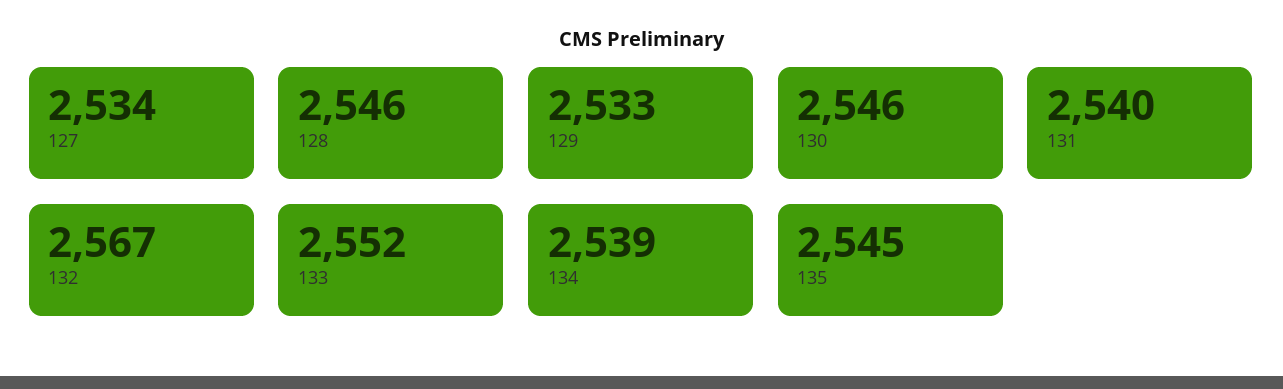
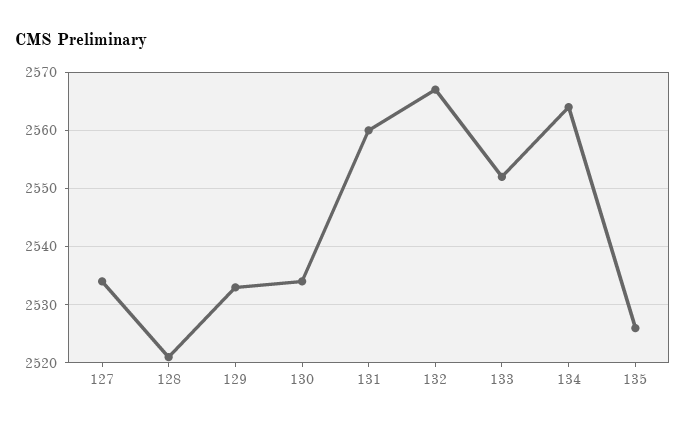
128: 2546 -> 2520
130: 2546 -> 2535
131: 2540 -> 2560
134: 2539 -> 2565
135: 2545 -> 2525

